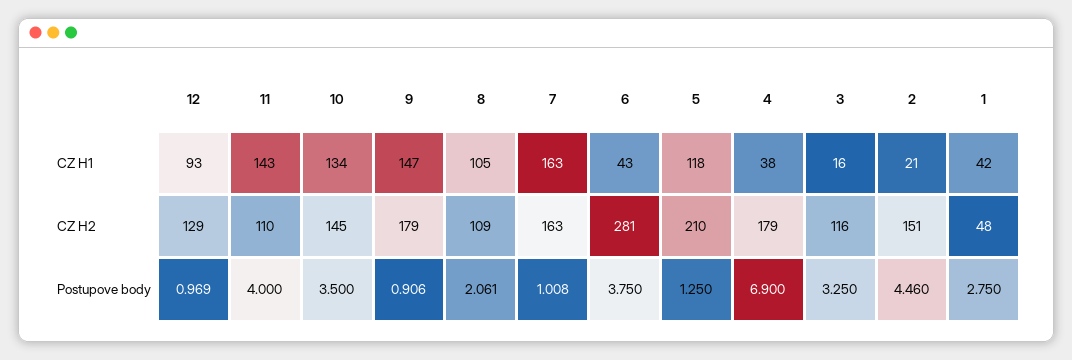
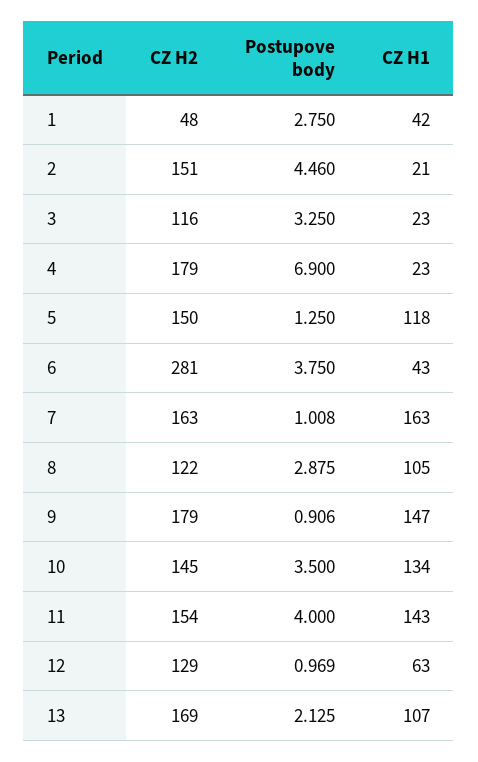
12, CZ H1: 93 -> 63
4, CZ H1: 38 -> 23
3, CZ H1: 16 -> 23
11, CZ H2: 110 -> 154
8, CZ H2: 109 -> 122
5, CZ H2: 210 -> 150
8, Postupove body: 2.061 -> 2.875
13, CZ H2: none -> 169
13, Postupove body: none -> 2.125
13, CZ H1: none -> 107

